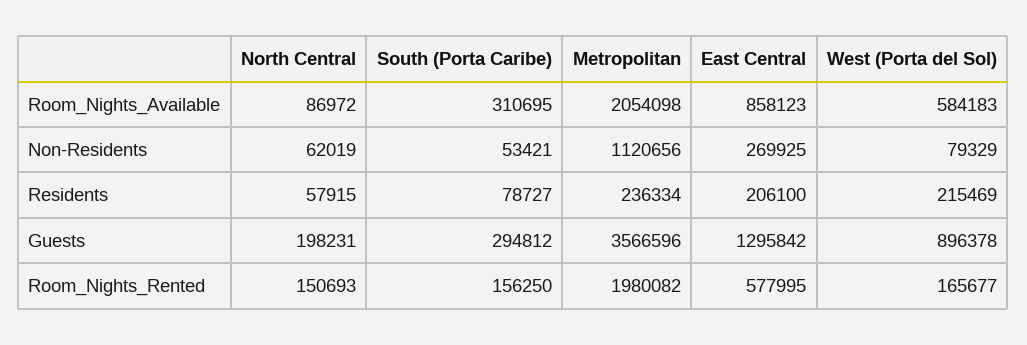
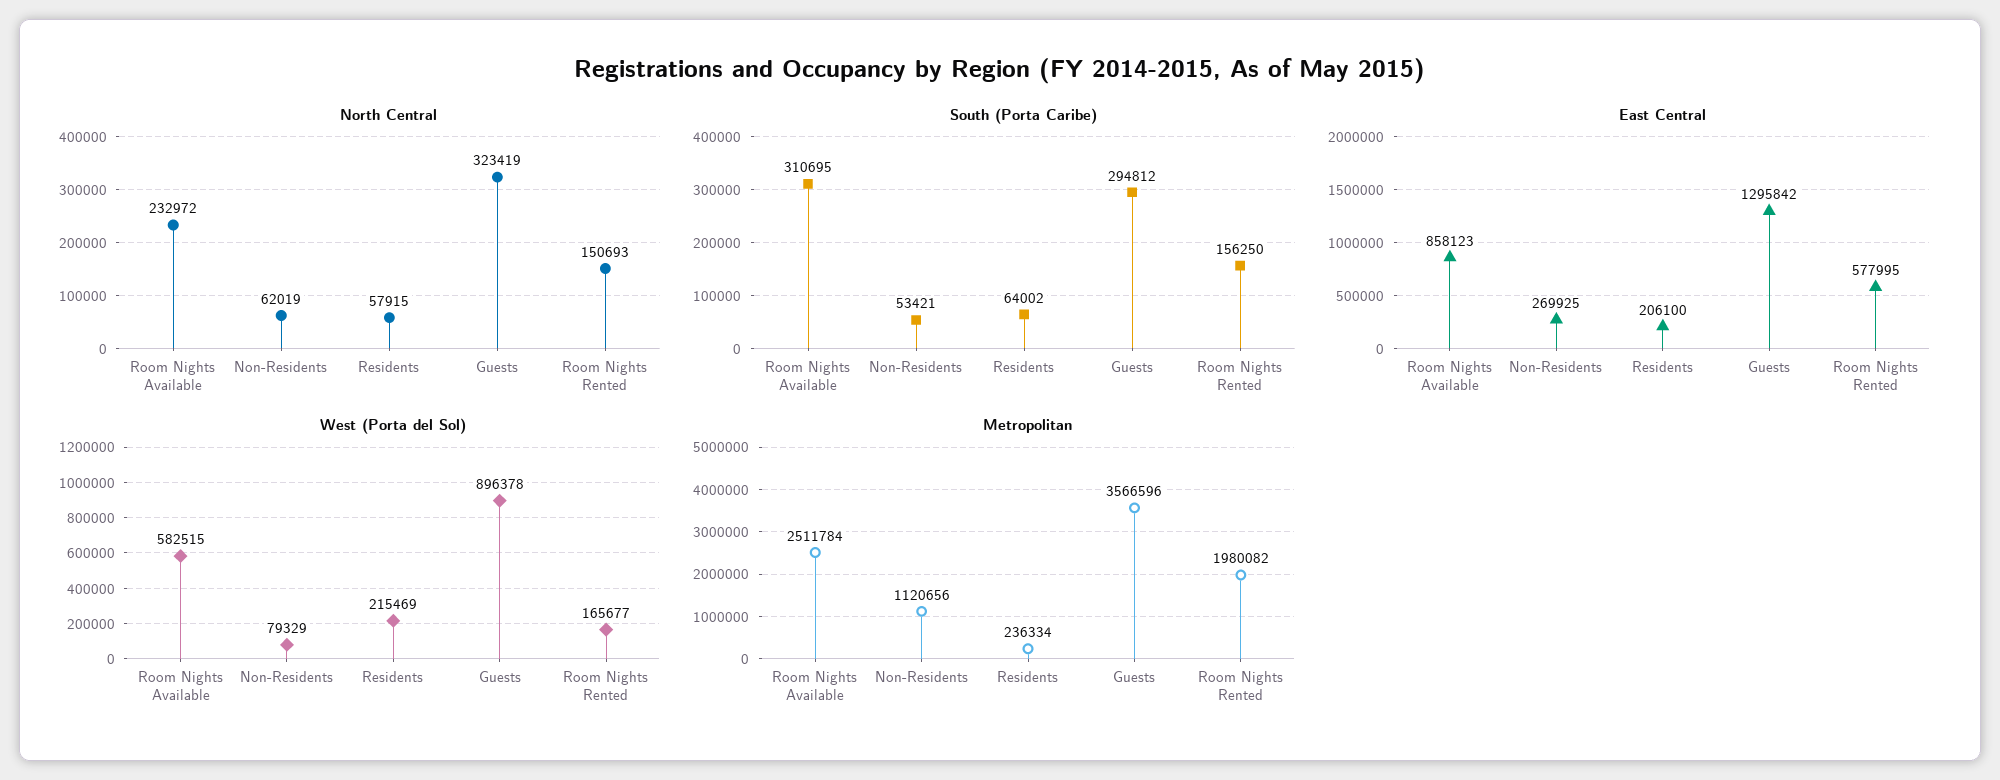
North Central, Room_Nights_Available: 86972 -> 232972
Metropolitan, Room_Nights_Available: 2054098 -> 2511784
West (Porta del Sol), Room_Nights_Available: 584183 -> 582515
South (Porta Caribe), Residents: 78727 -> 64002
North Central, Guests: 198231 -> 323419

